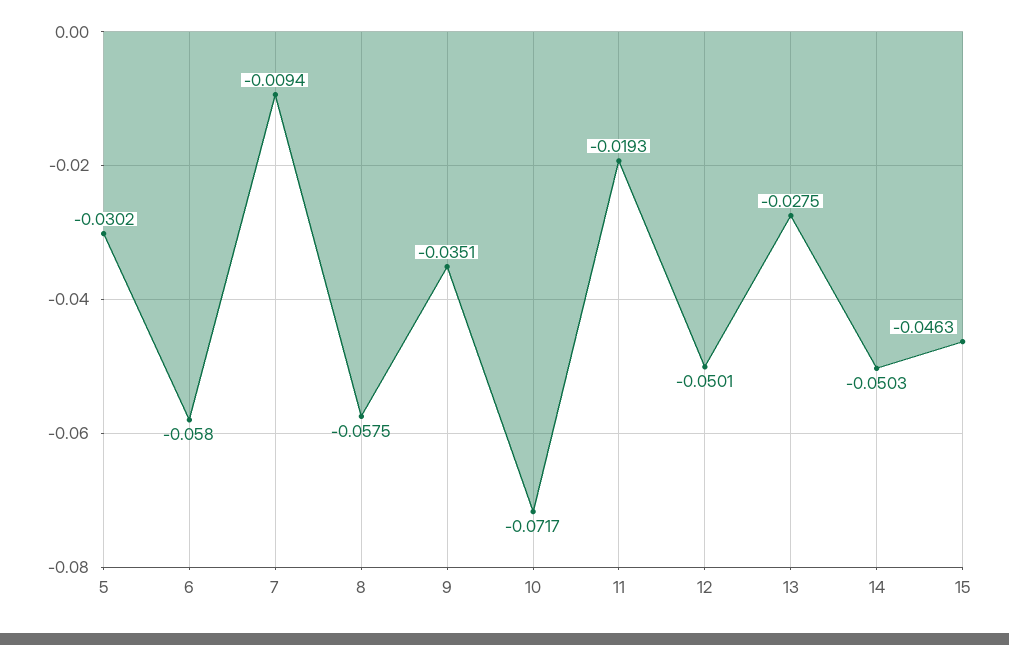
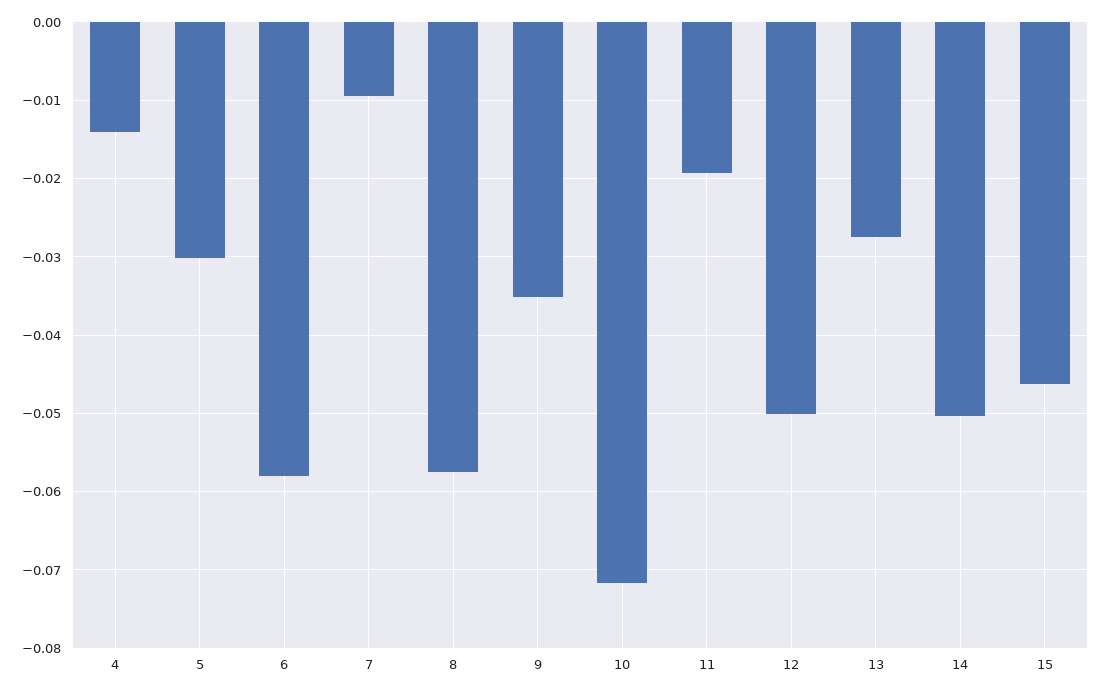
4: none -> -0.014

